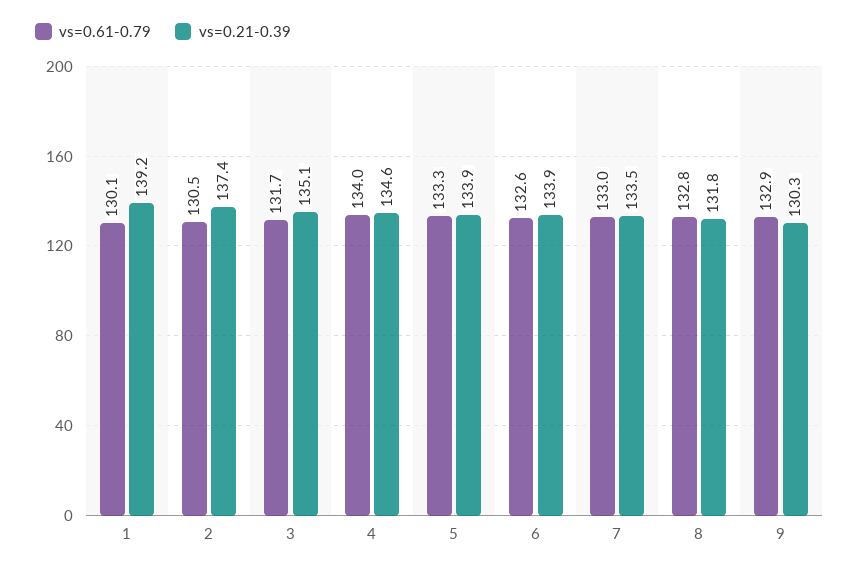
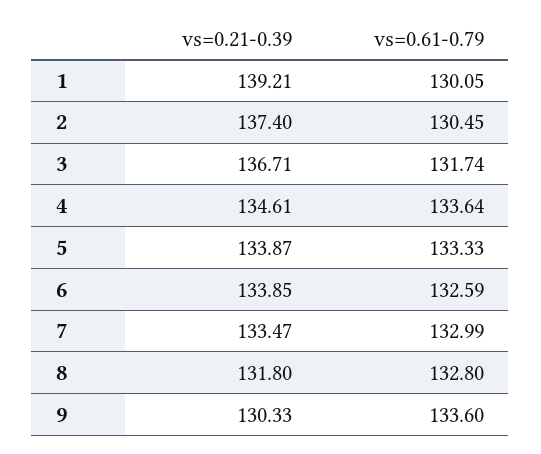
vs=0.21-0.39, 3: 135.1 -> 136.71
vs=0.61-0.79, 4: 134 -> 133.64
vs=0.61-0.79, 9: 132.9 -> 133.6

